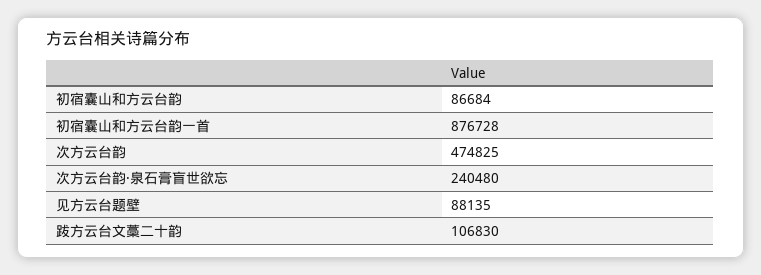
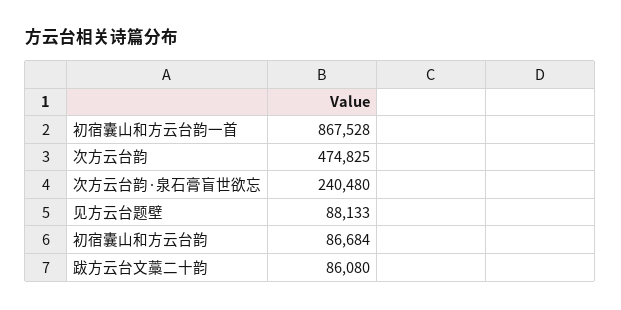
初宿囊山和方云台韵一首: 876728 -> 867528
见方云台题壁: 88135 -> 88133
跋方云台文藁二十韵: 106830 -> 86080

